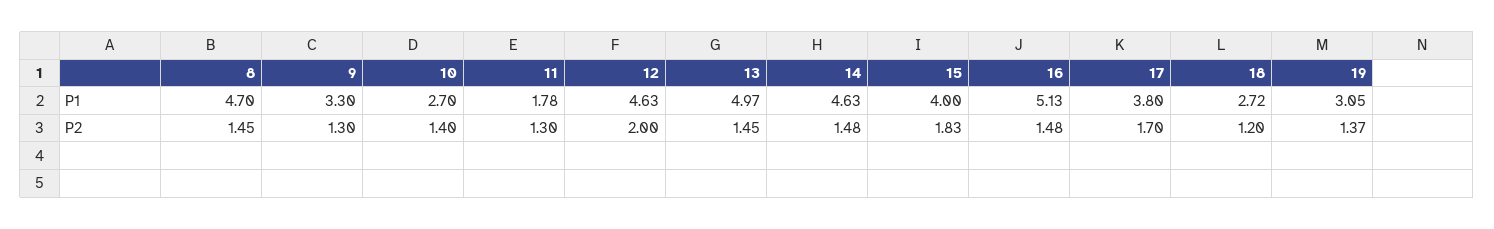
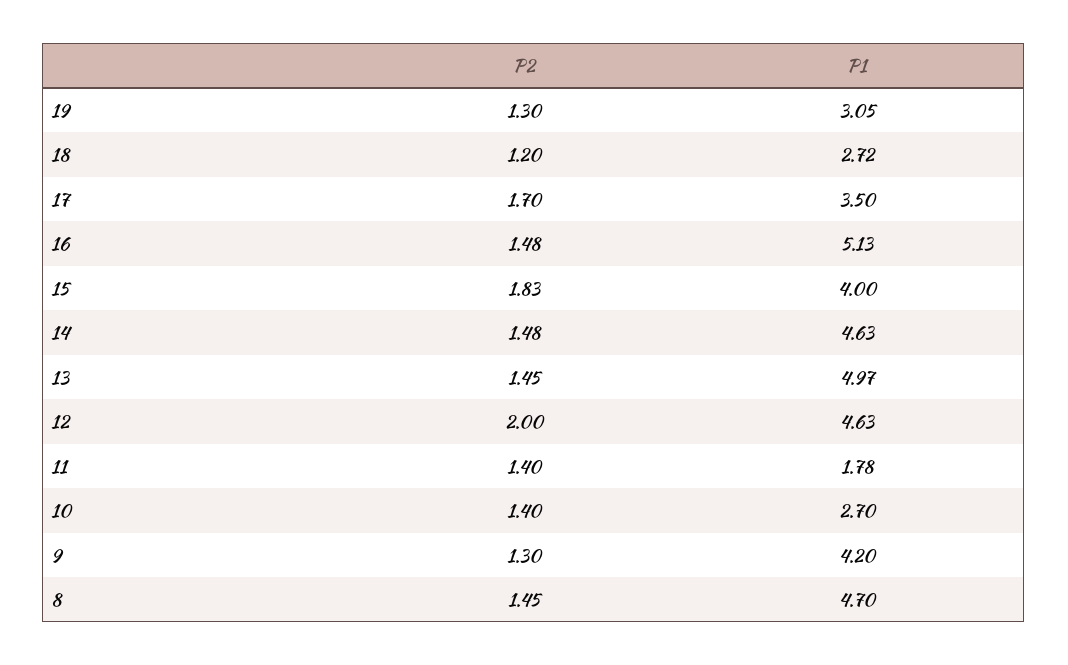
9, P1: 3.3 -> 4.2
17, P1: 3.8 -> 3.5
11, P2: 1.3 -> 1.4
19, P2: 1.37 -> 1.3

